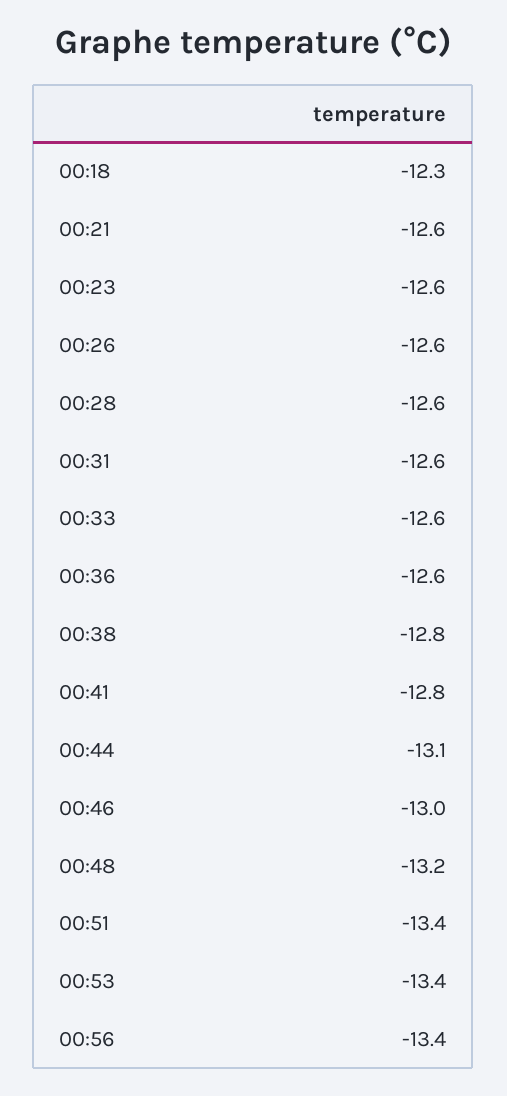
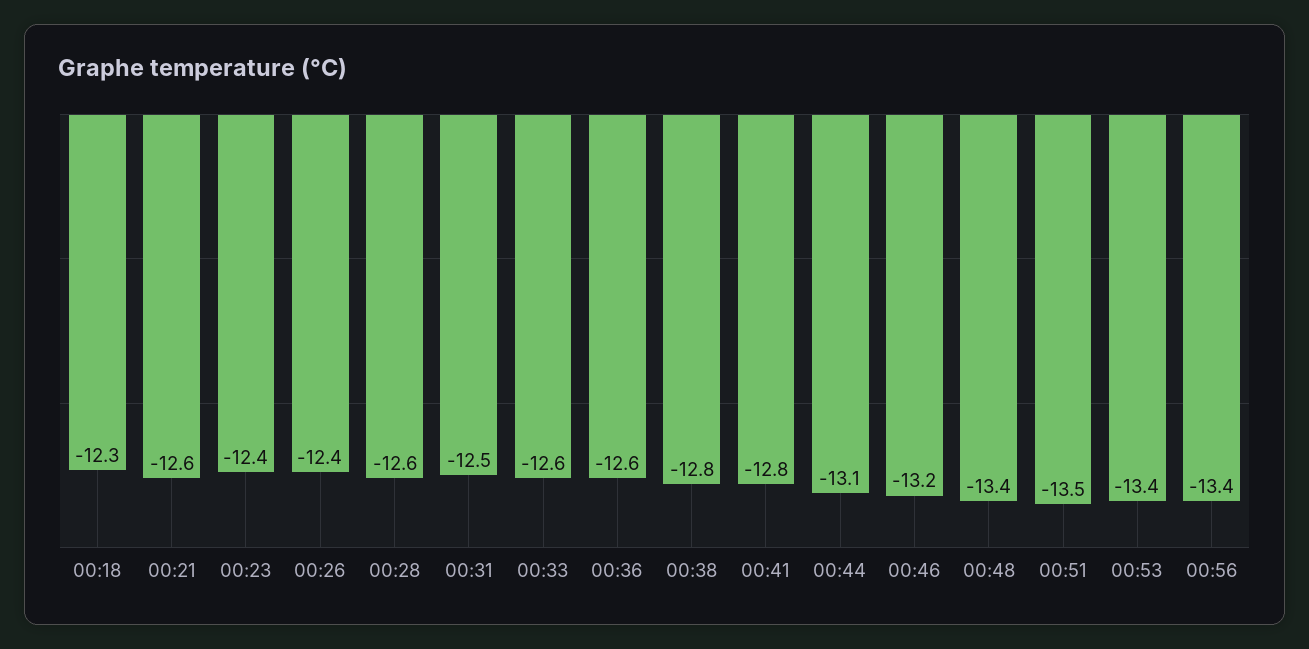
00:23: -12.6 -> -12.4
00:26: -12.6 -> -12.4
00:31: -12.6 -> -12.5
00:46: -13 -> -13.2
00:48: -13.2 -> -13.4
00:51: -13.4 -> -13.5

